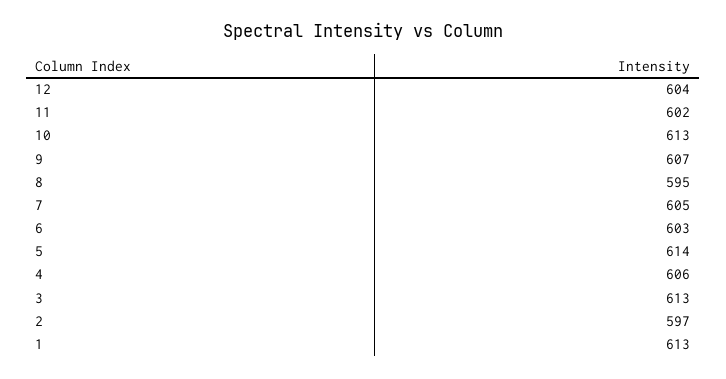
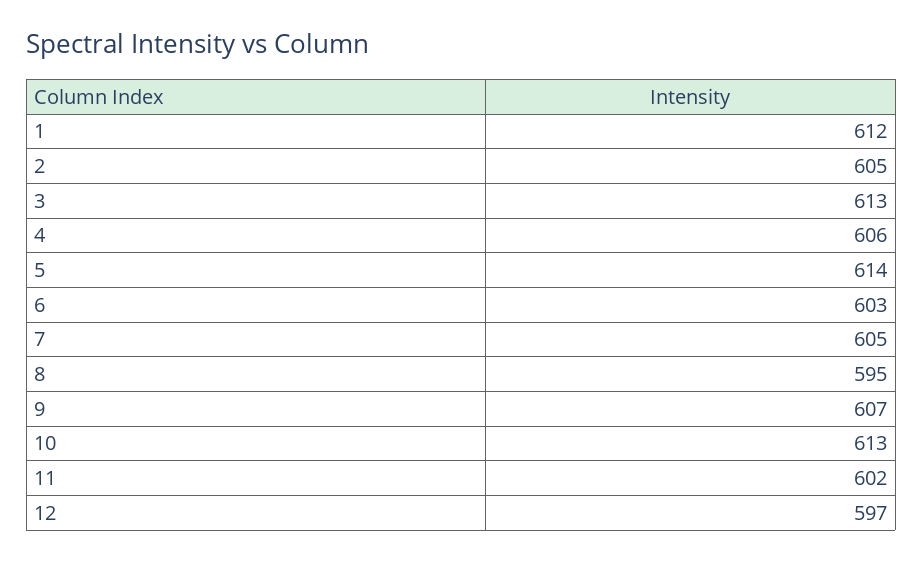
12: 604 -> 597
2: 597 -> 605
1: 613 -> 612

